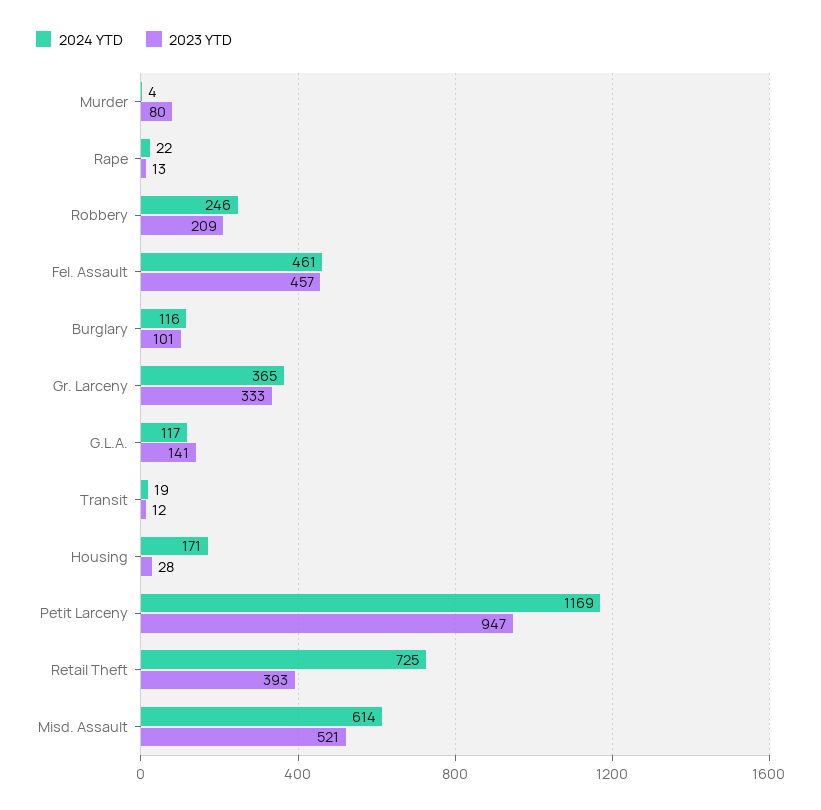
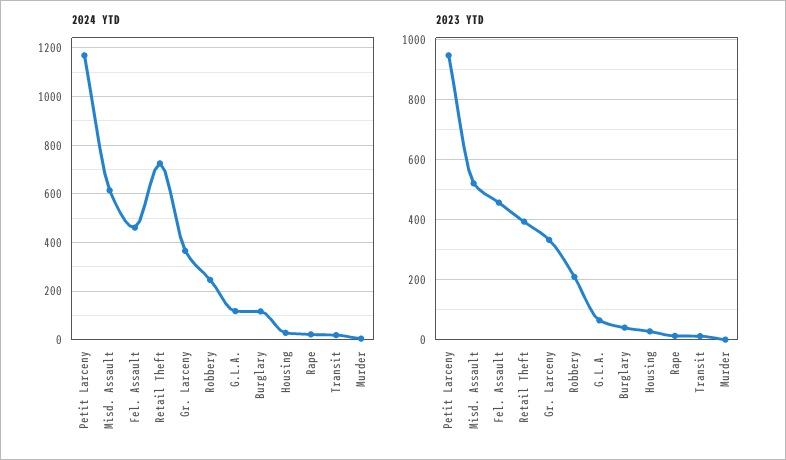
2023 YTD, Murder: 80 -> 0
2023 YTD, Burglary: 101 -> 40
2023 YTD, G.L.A.: 141 -> 60
2024 YTD, Housing: 171 -> 25

